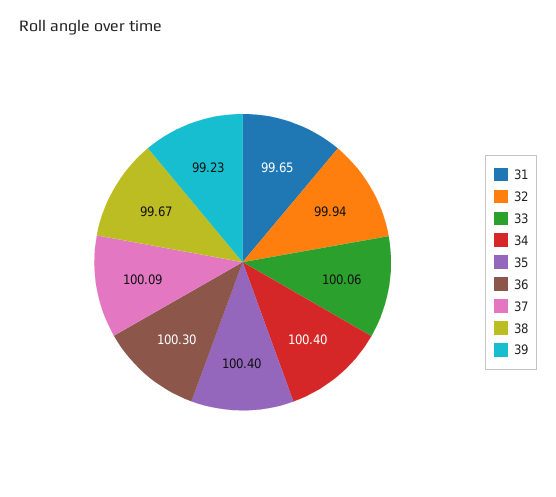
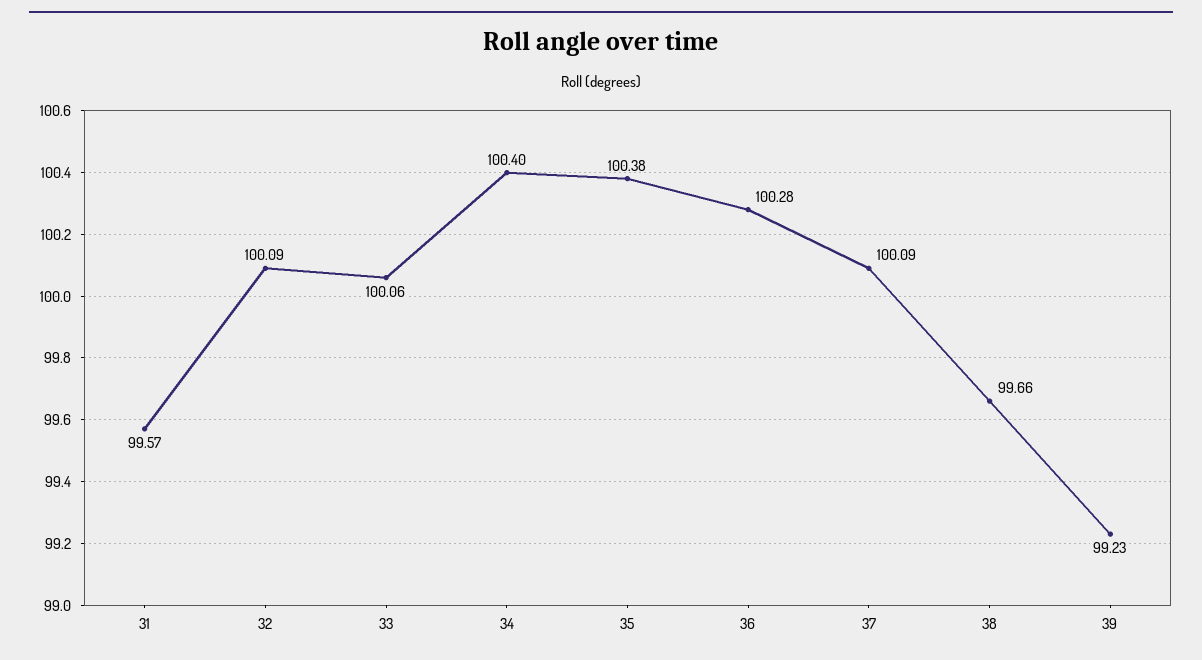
31: 99.65 -> 99.57
32: 99.94 -> 100.09
35: 100.4 -> 100.38
36: 100.3 -> 100.28
38: 99.67 -> 99.66

